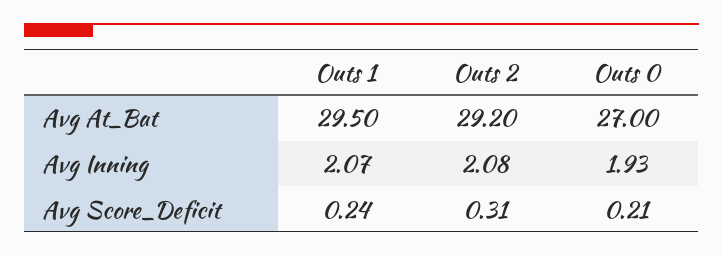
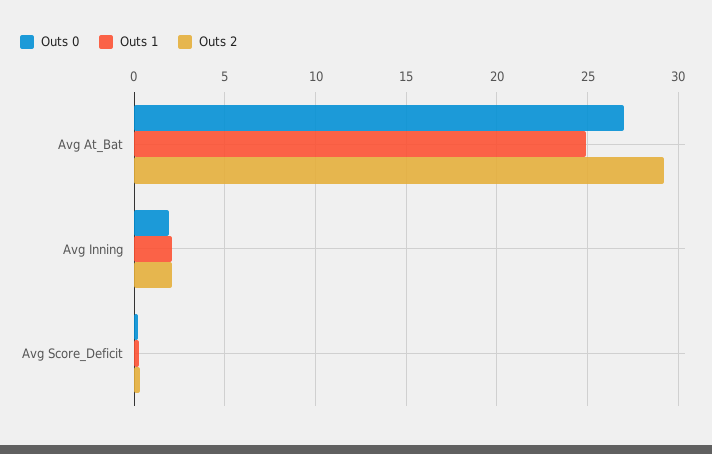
Outs 1, Avg At_Bat: 29.5 -> 25

